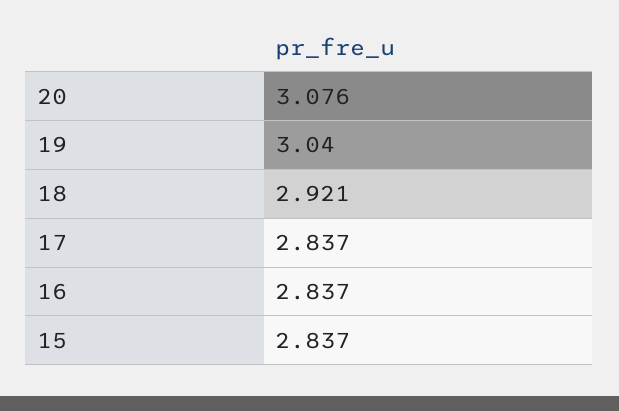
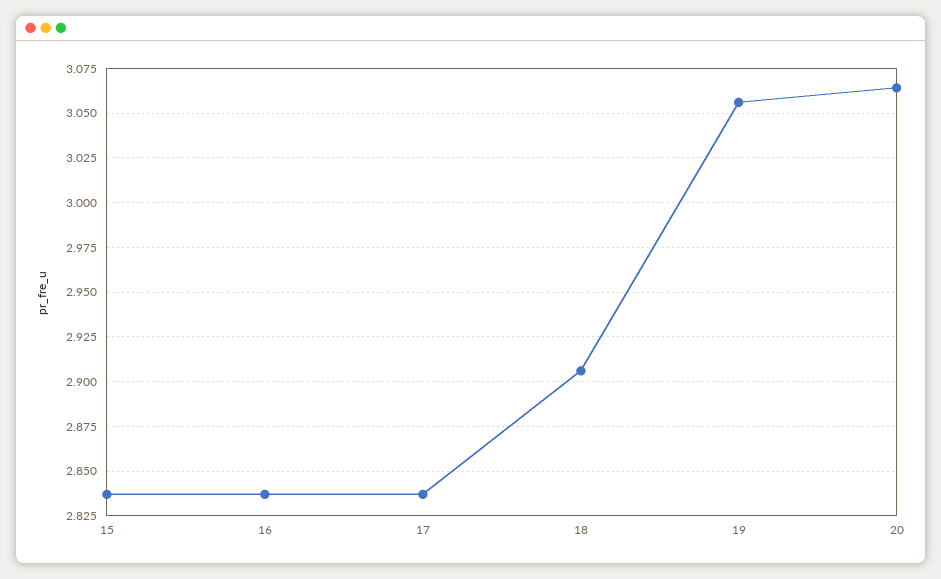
20: 3.076 -> 3.065
19: 3.04 -> 3.055
18: 2.921 -> 2.905

